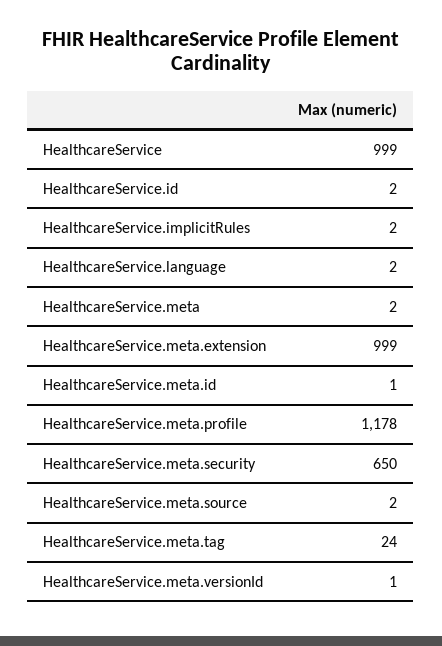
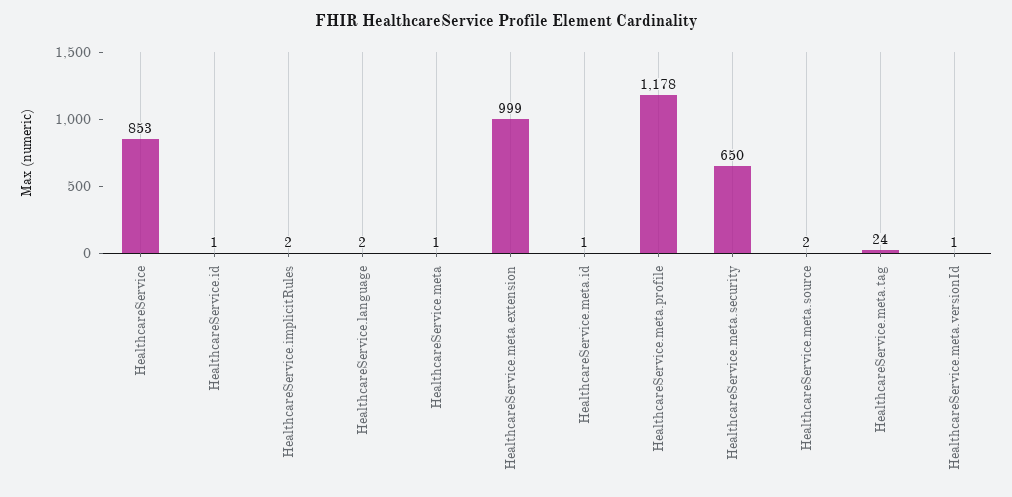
HealthcareService: 999 -> 853
HealthcareService.id: 2 -> 1
HealthcareService.meta: 2 -> 1

